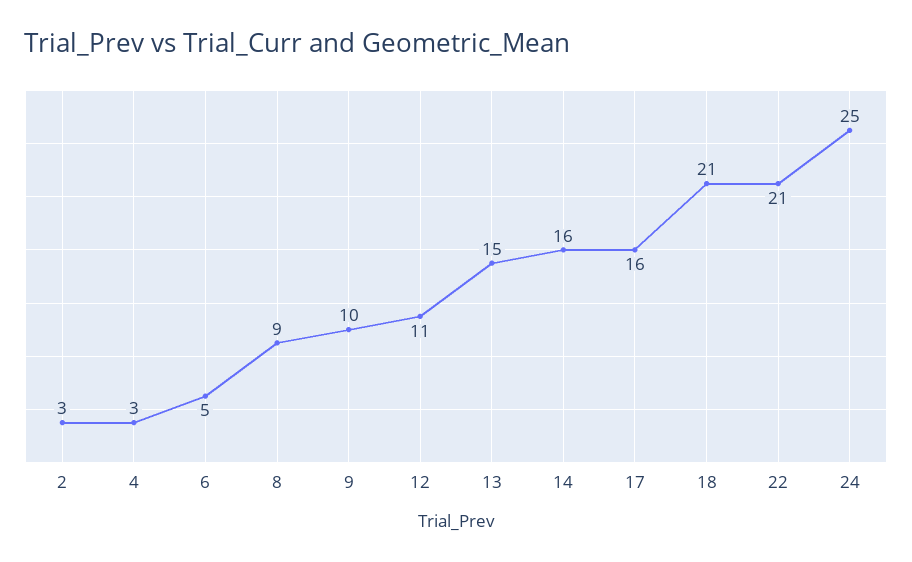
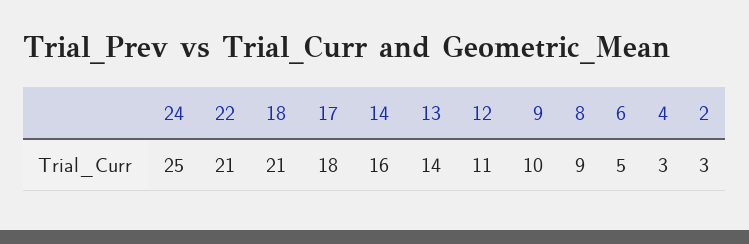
13: 15 -> 14
17: 16 -> 18

